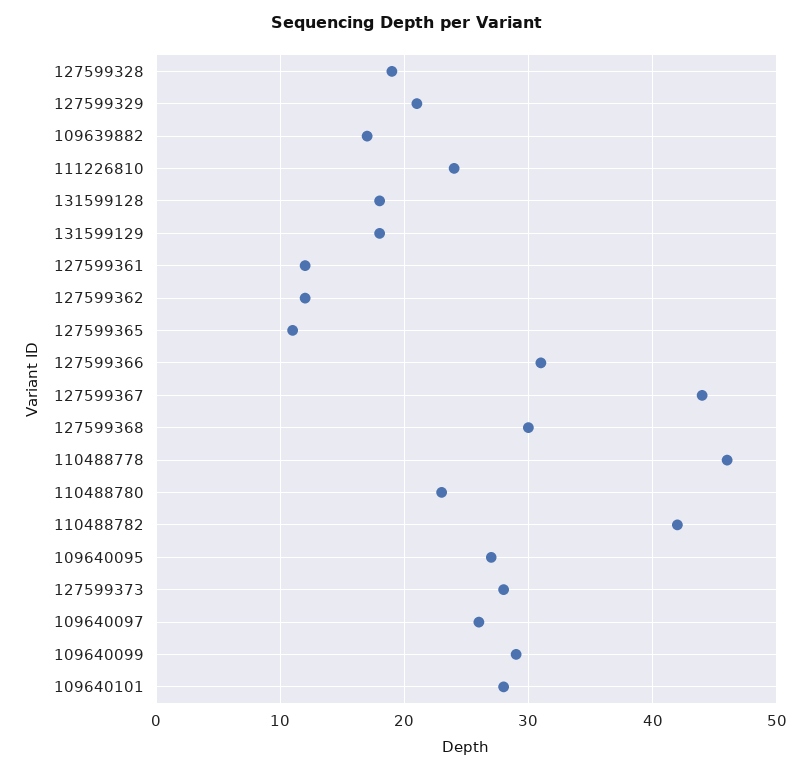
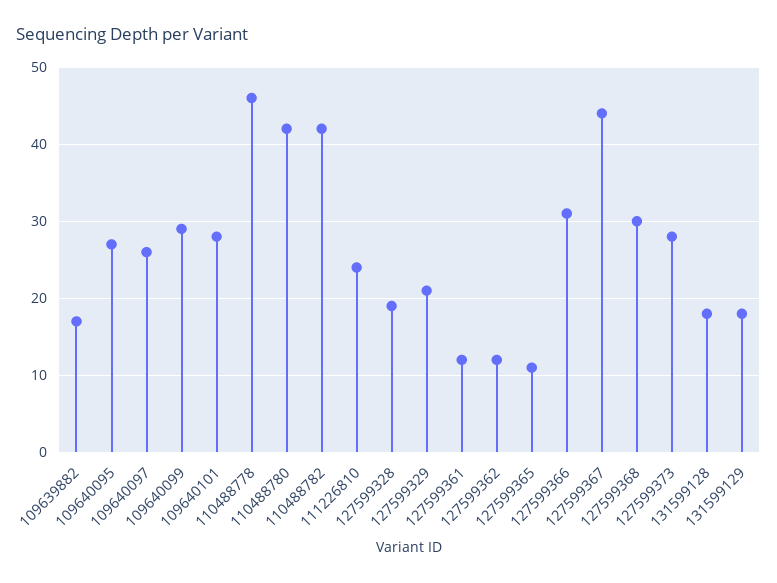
110488780: 23 -> 42

